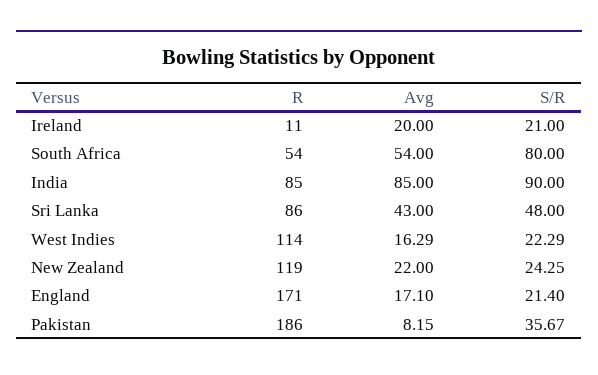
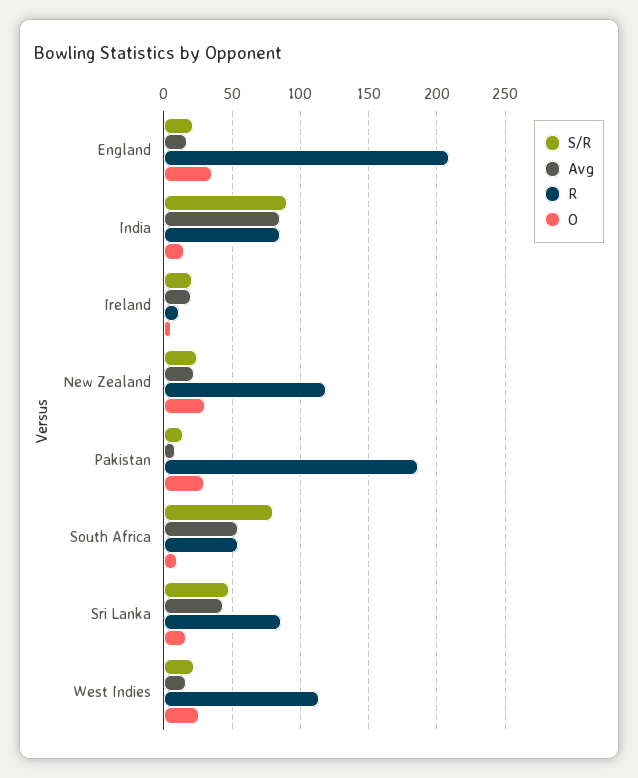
R, England: 171 -> 210
S/R, Pakistan: 35.67 -> 15
O, England: none -> 35
O, India: none -> 15
O, Ireland: none -> 5
O, New Zealand: none -> 30
O, Pakistan: none -> 30
O, South Africa: none -> 10
O, Sri Lanka: none -> 15
O, West Indies: none -> 25

